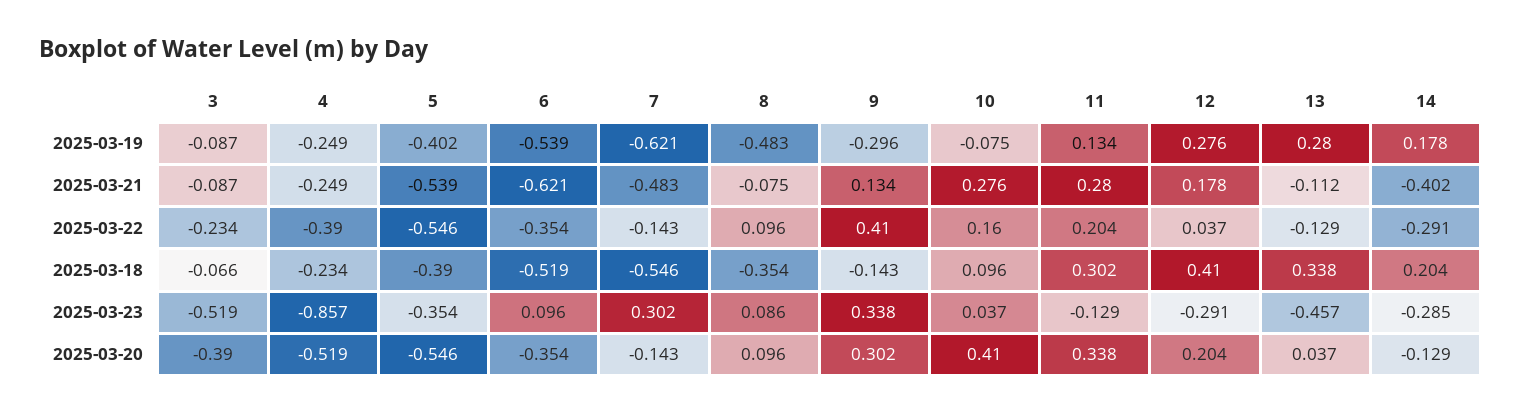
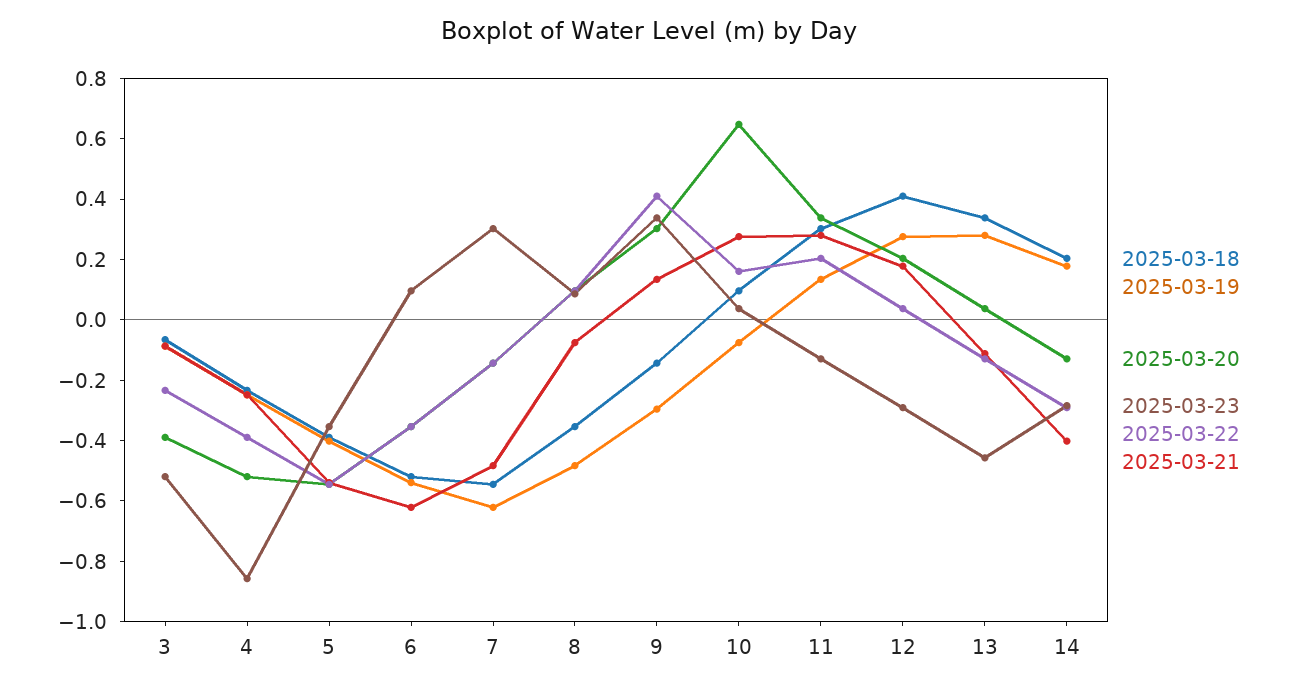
2025-03-20, 10: 0.41 -> 0.65

